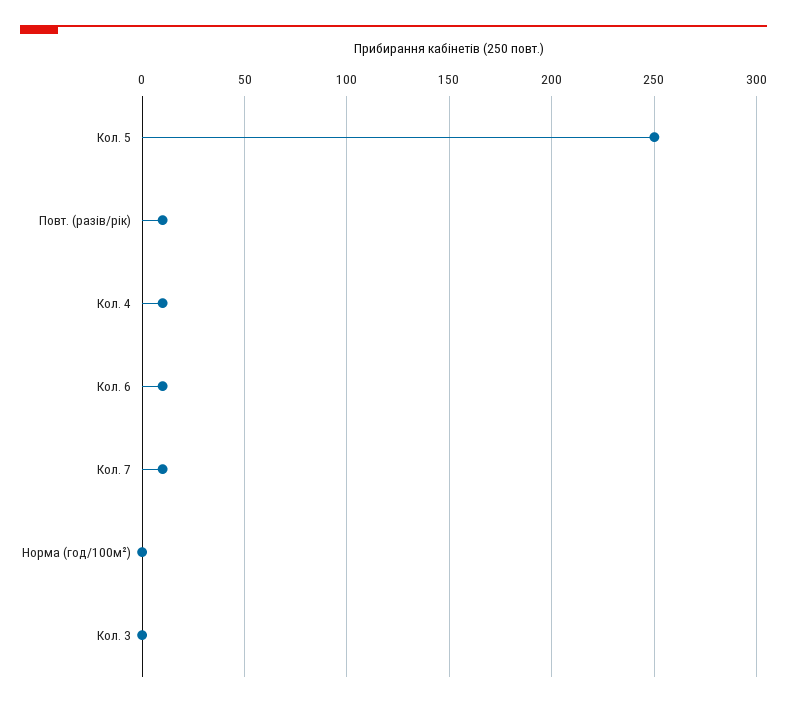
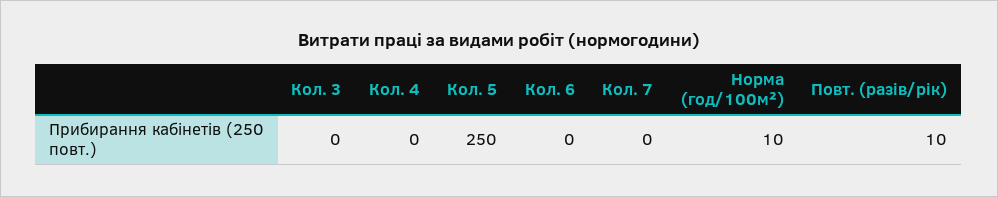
Кол. 4: 10 -> 0
Кол. 6: 10 -> 0
Кол. 7: 10 -> 0
Норма (год/100м²): 0 -> 10

